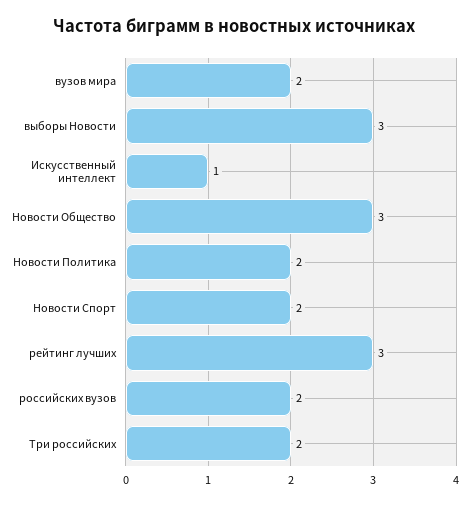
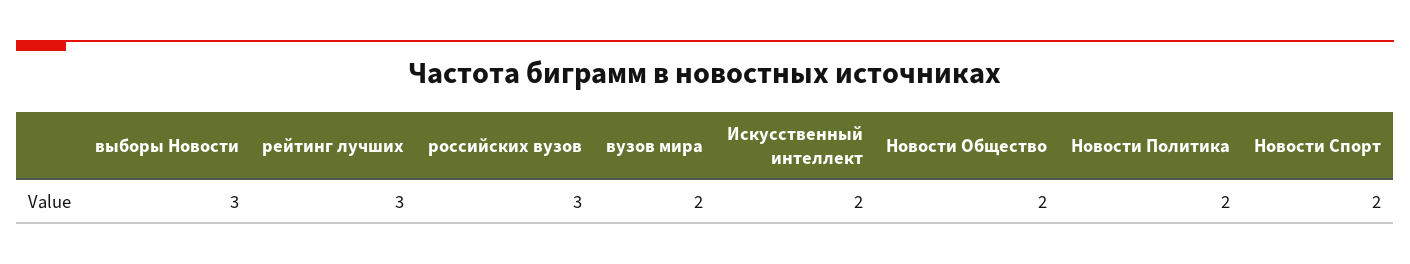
Искусственный интеллект: 1 -> 2
Новости Общество: 3 -> 2
российских вузов: 2 -> 3
Три российских: 2 -> none

